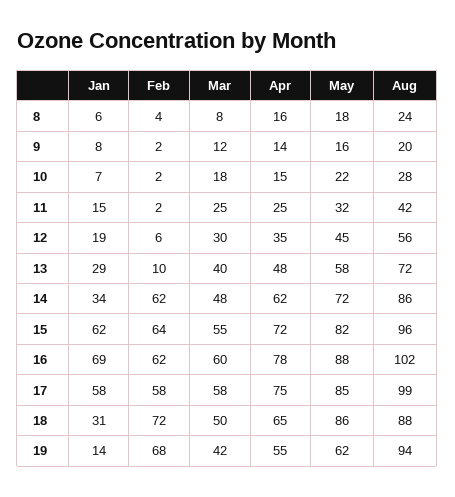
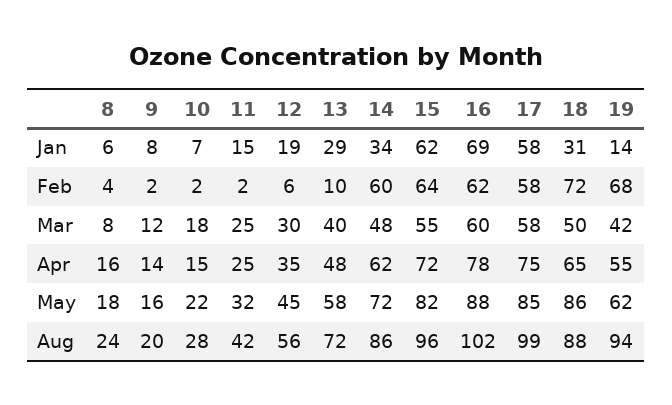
Feb, 14: 62 -> 60

